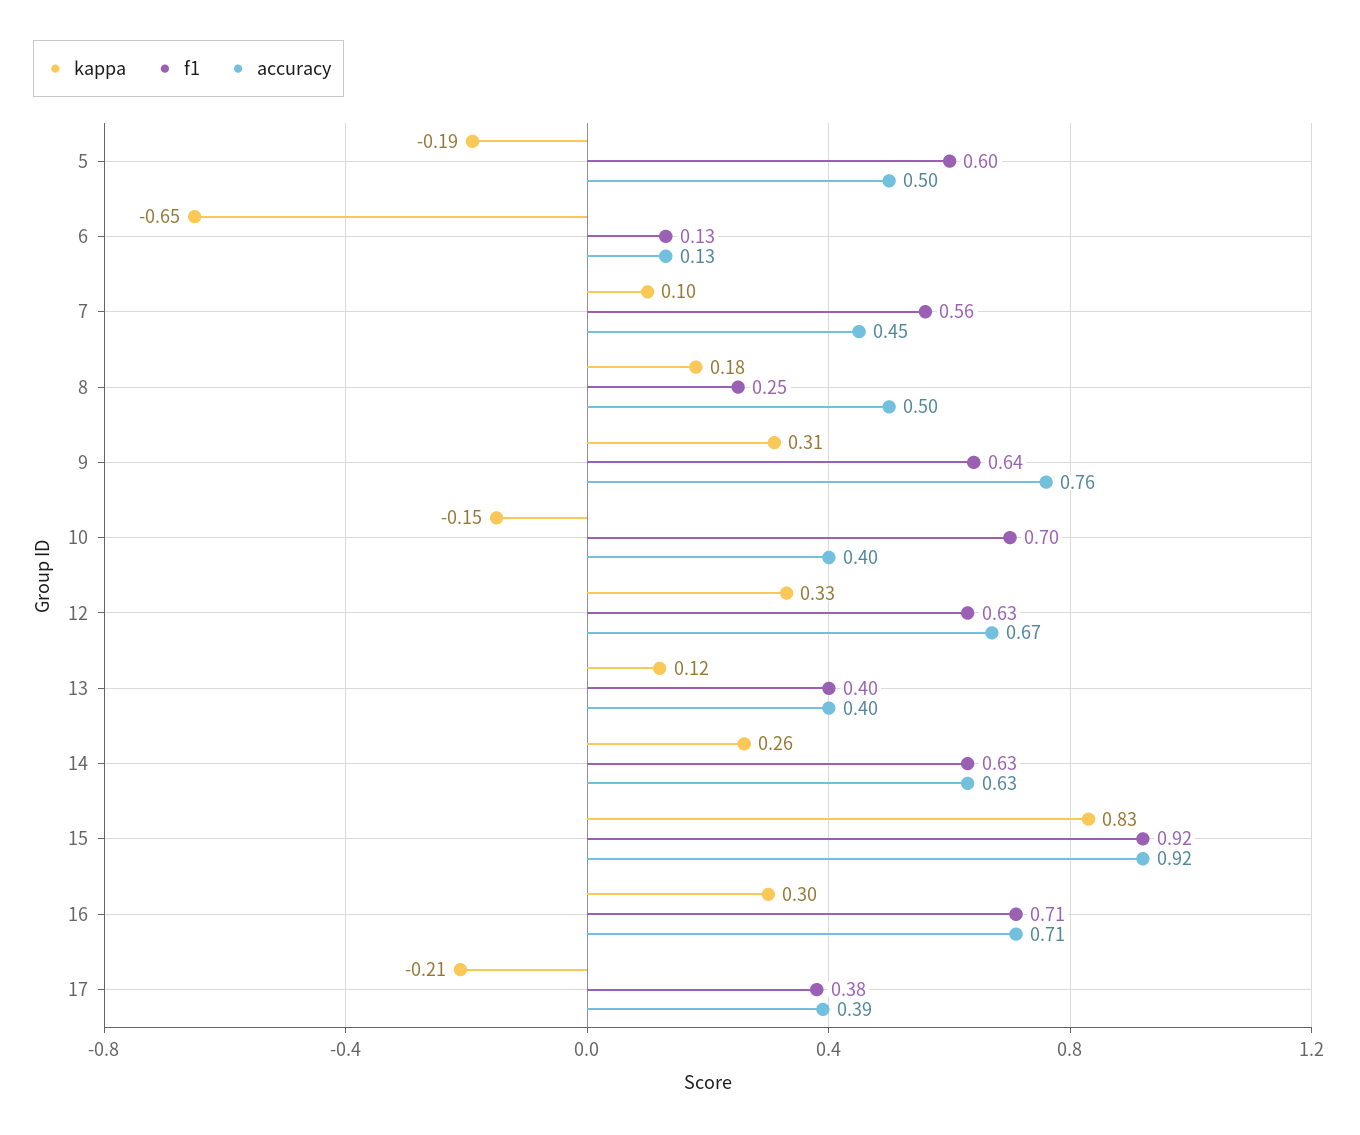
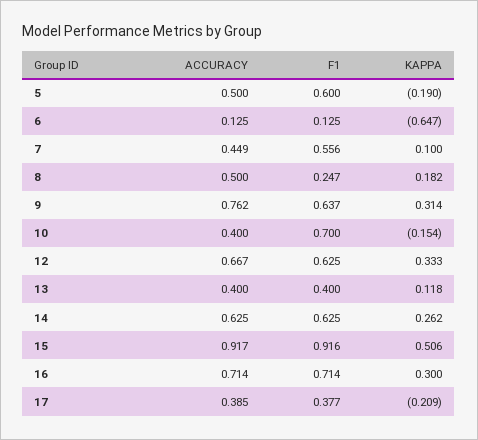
kappa, 15: 0.83 -> 0.506

